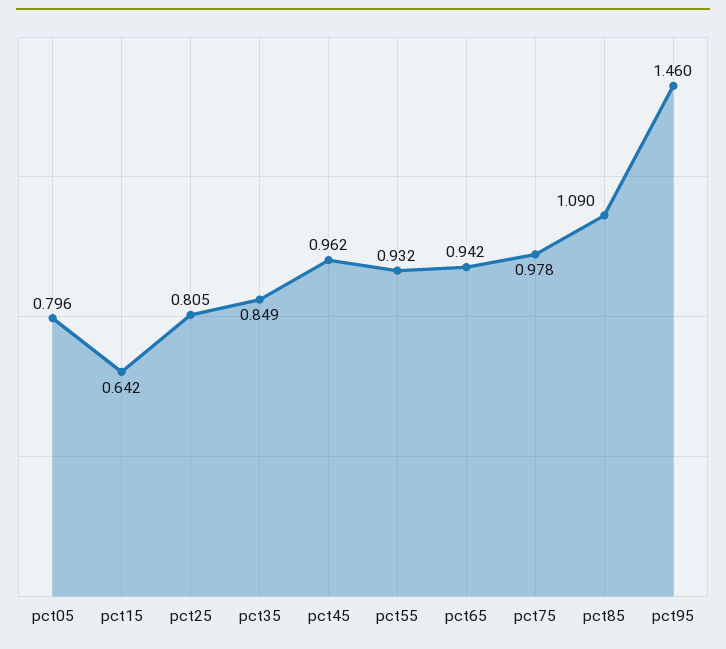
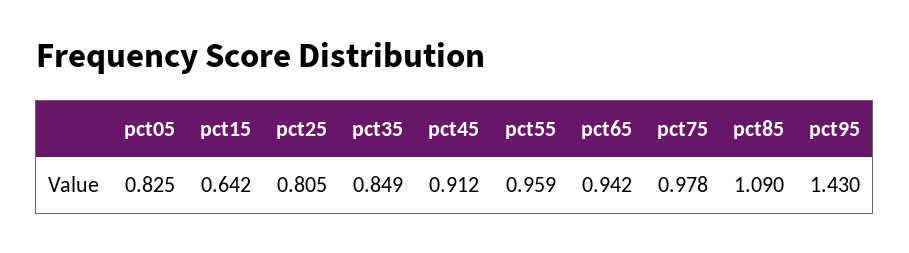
pct05: 0.796 -> 0.825
pct45: 0.962 -> 0.912
pct55: 0.932 -> 0.959
pct95: 1.46 -> 1.43

